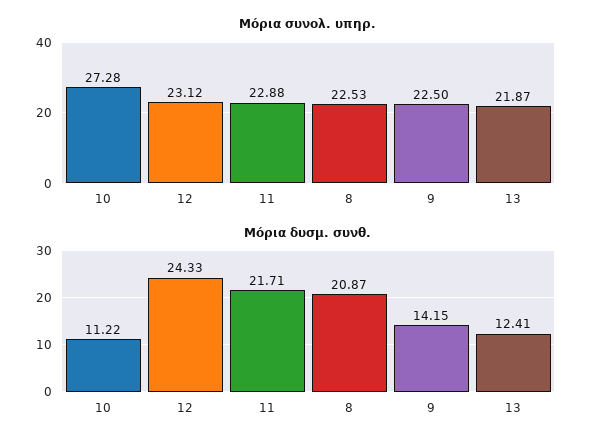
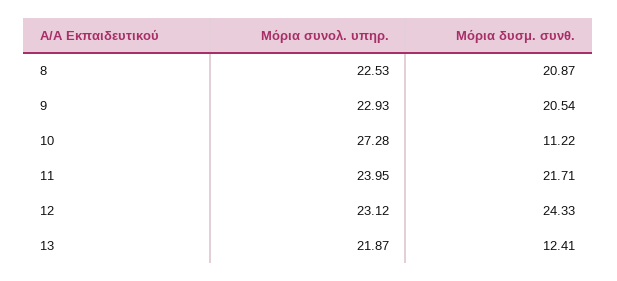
Μόρια συνολ. υπηρ., 11: 22.88 -> 23.95
Μόρια συνολ. υπηρ., 9: 22.5 -> 22.93
Μόρια δυσμ. συνθ., 9: 14.15 -> 20.54

